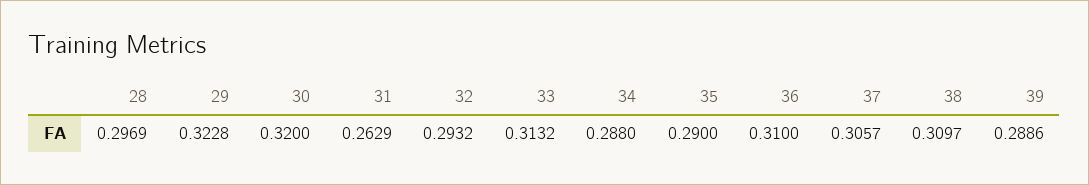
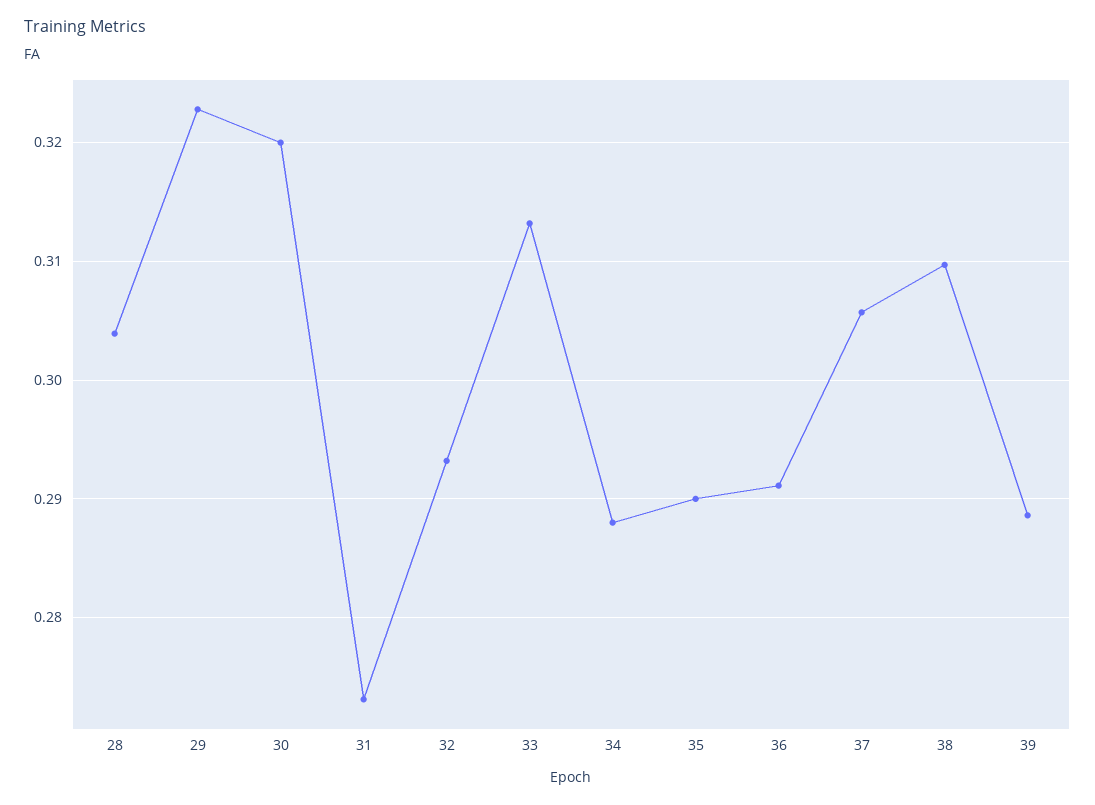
28: 0.2969 -> 0.304
31: 0.2629 -> 0.273
36: 0.31 -> 0.291

